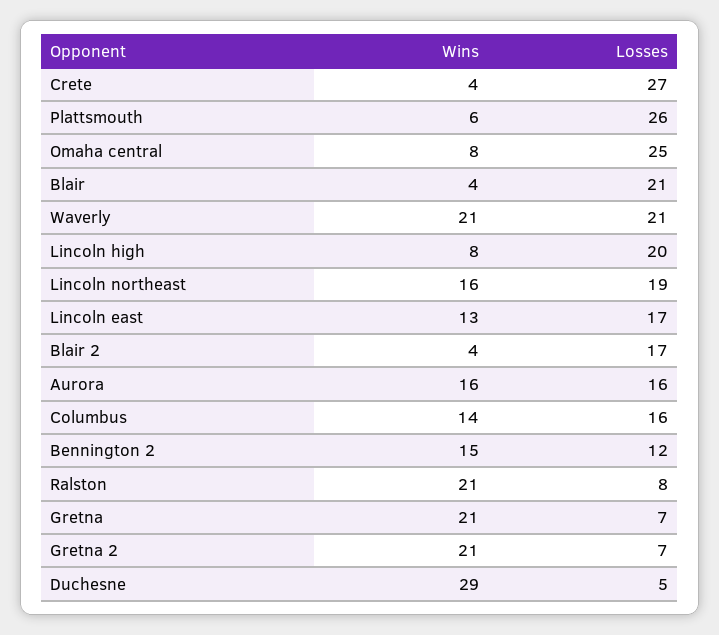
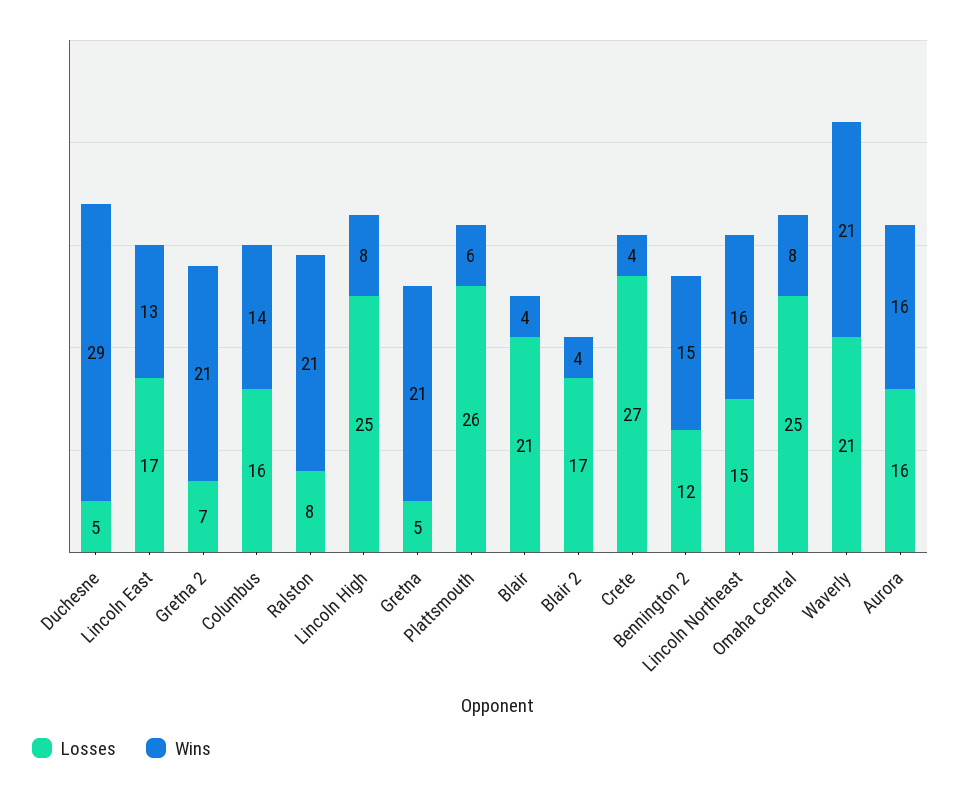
Losses, Lincoln high: 20 -> 25
Losses, Lincoln northeast: 19 -> 15
Losses, Gretna: 7 -> 5

